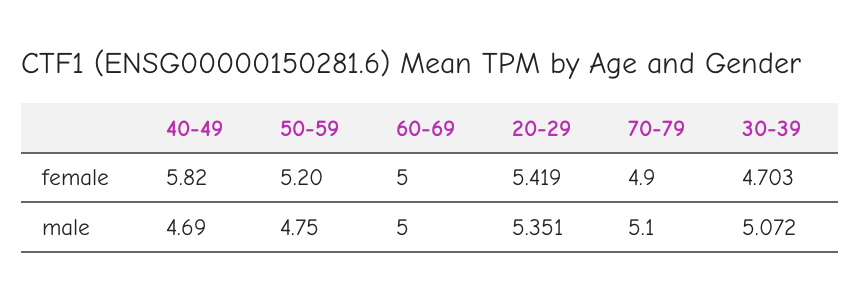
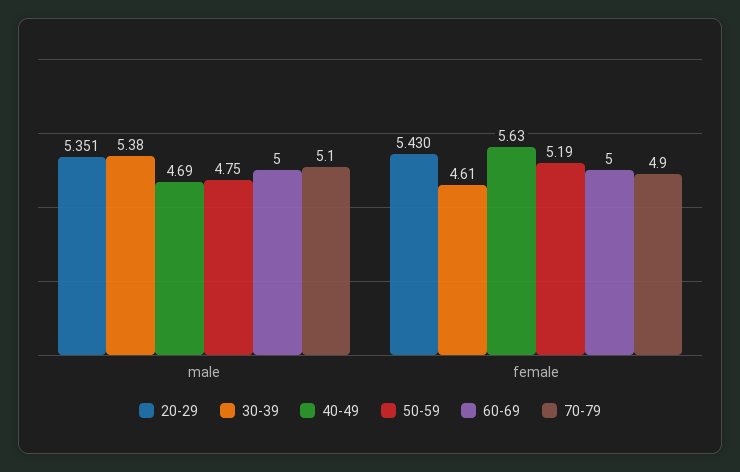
40-49, female: 5.82 -> 5.63
50-59, female: 5.2 -> 5.19
20-29, female: 5.419 -> 5.43
30-39, female: 4.703 -> 4.61
30-39, male: 5.072 -> 5.38

